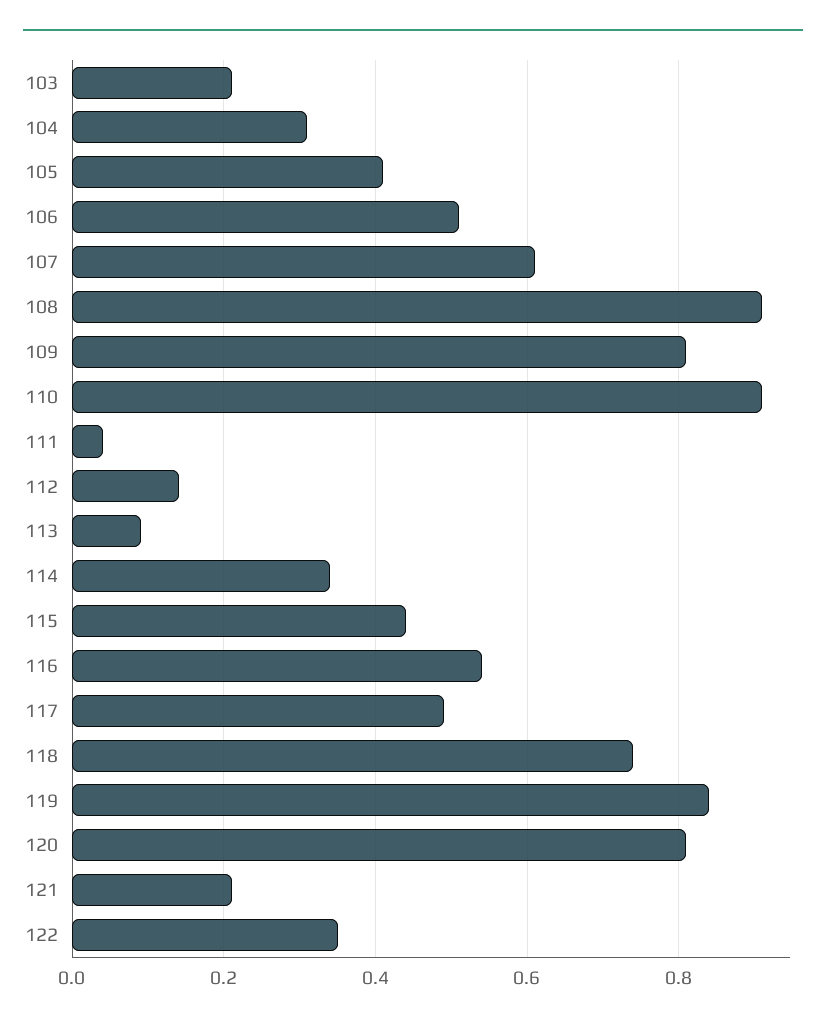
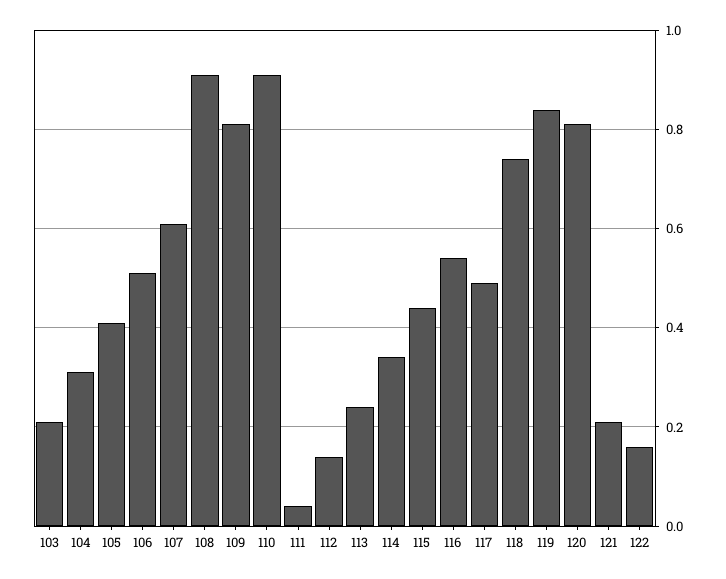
113: 0.1 -> 0.25
122: 0.35 -> 0.15

